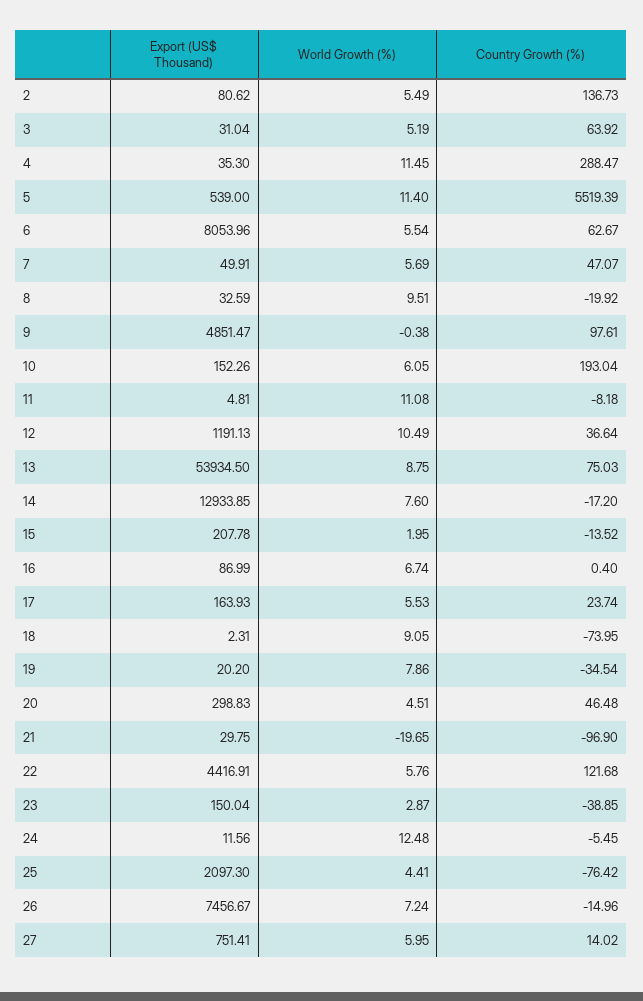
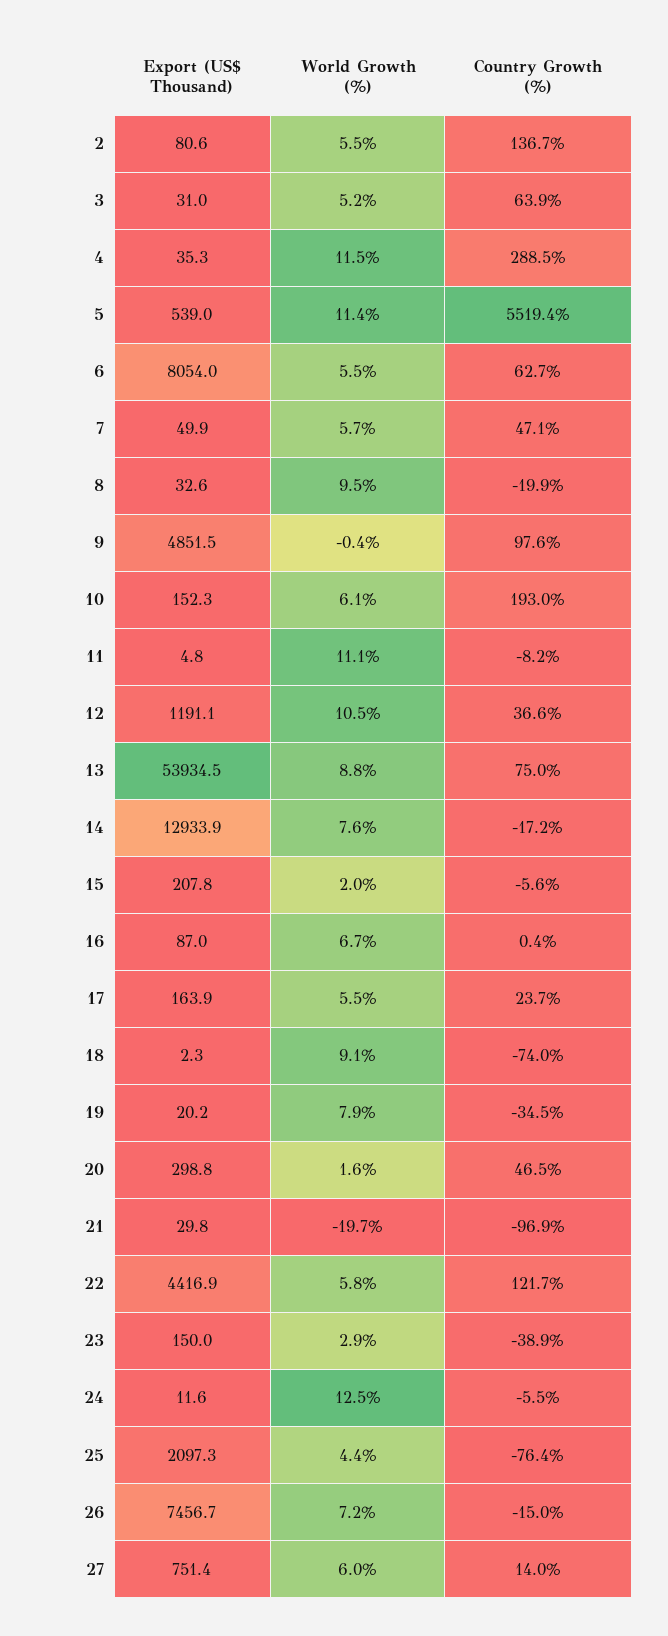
Country Growth (%), 15: -13.52 -> -5.6
World Growth (%), 20: 4.51 -> 1.6

